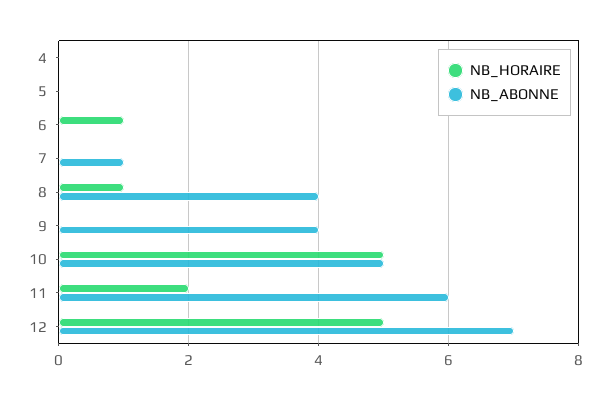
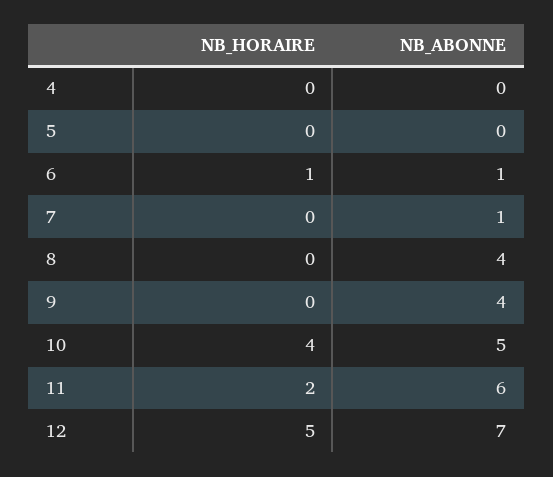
NB_ABONNE, 6: 0 -> 1
NB_HORAIRE, 8: 1 -> 0
NB_HORAIRE, 10: 5 -> 4

